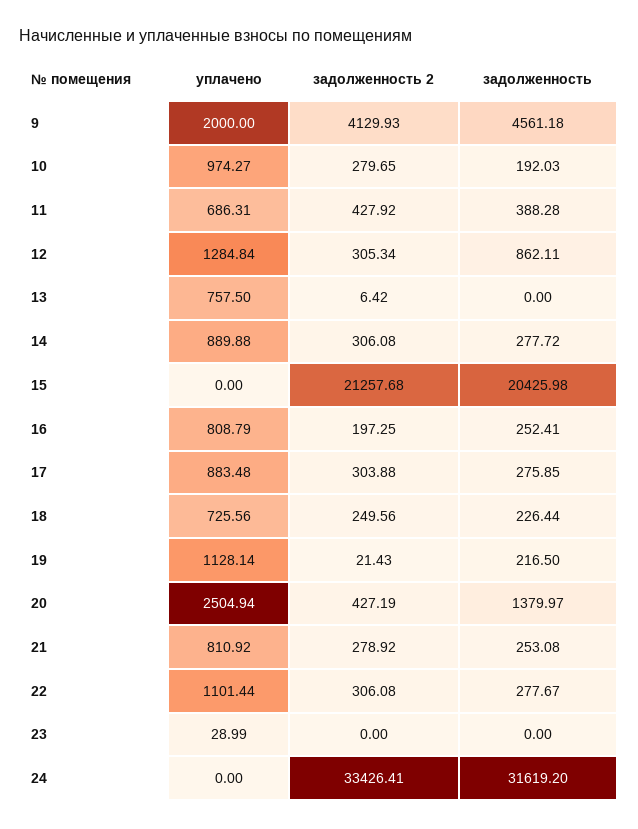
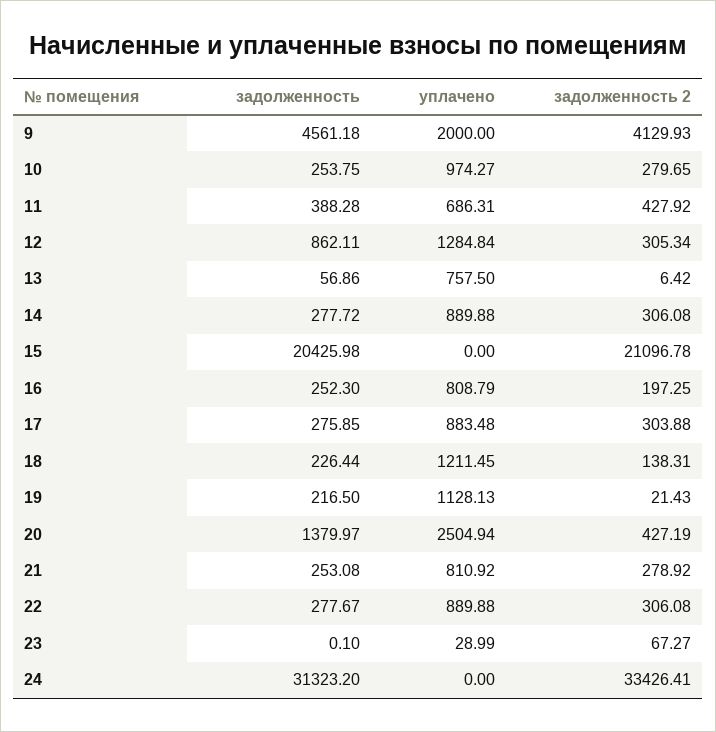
задолженность, 10: 192.03 -> 253.75
задолженность, 13: 0 -> 56.86
задолженность 2, 15: 21257.68 -> 21096.78
задолженность, 16: 252.41 -> 252.3
уплачено, 18: 725.56 -> 1211.45
задолженность 2, 18: 249.56 -> 138.31
уплачено, 19: 1128.14 -> 1128.13
уплачено, 22: 1101.44 -> 889.88
задолженность 2, 23: 0 -> 67.27
задолженность, 23: 0 -> 0.1
задолженность, 24: 31619.2 -> 31323.2

